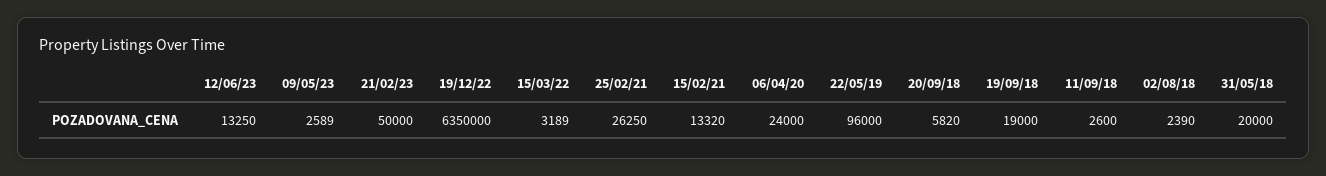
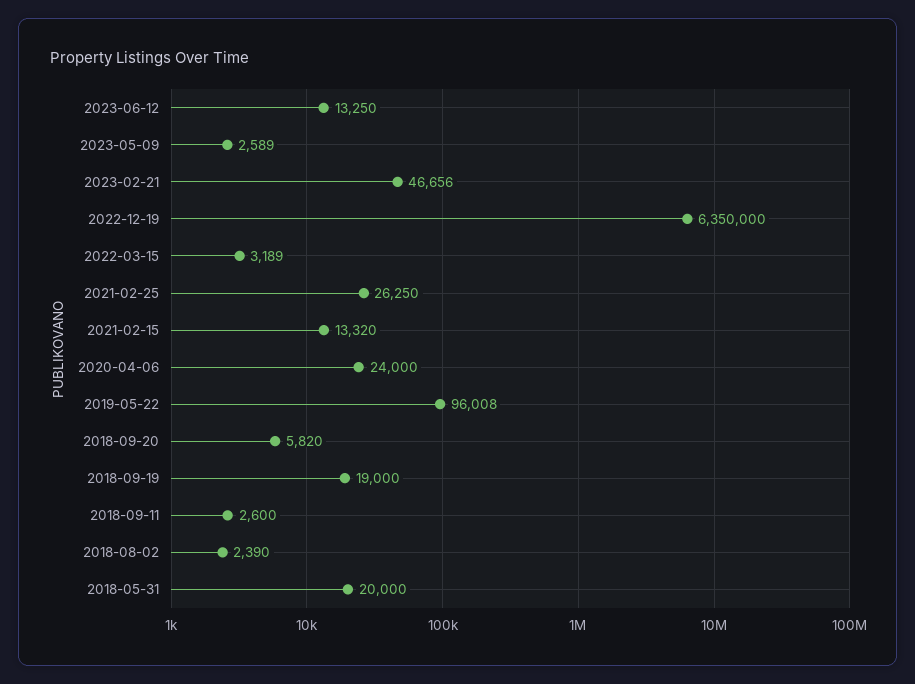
21/02/23: 50000 -> 46656
22/05/19: 96000 -> 96008

